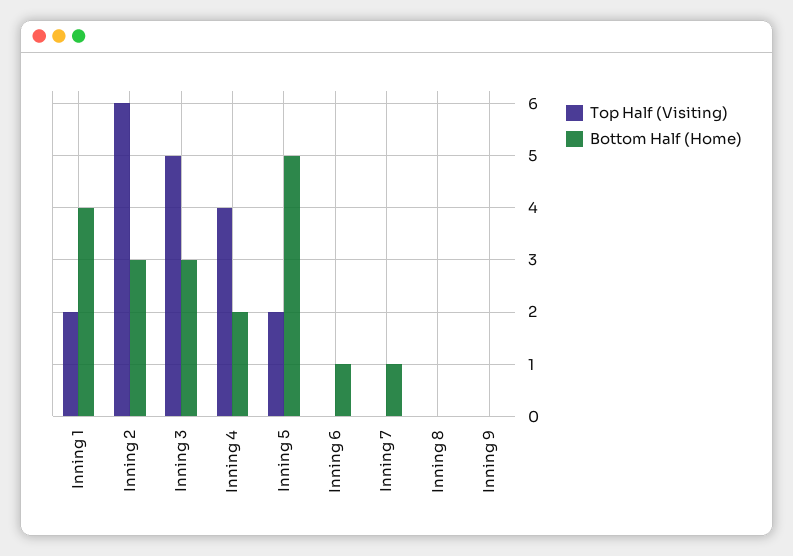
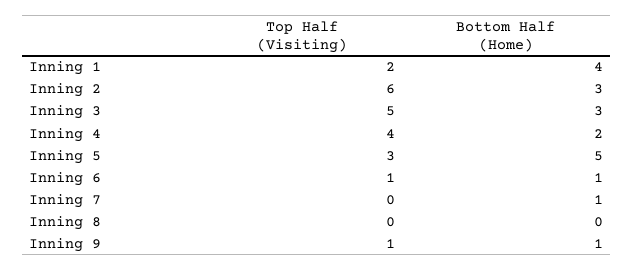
Top Half (Visiting), Inning 5: 2 -> 3
Top Half (Visiting), Inning 6: 0 -> 1
Top Half (Visiting), Inning 9: 0 -> 1
Bottom Half (Home), Inning 9: 0 -> 1

